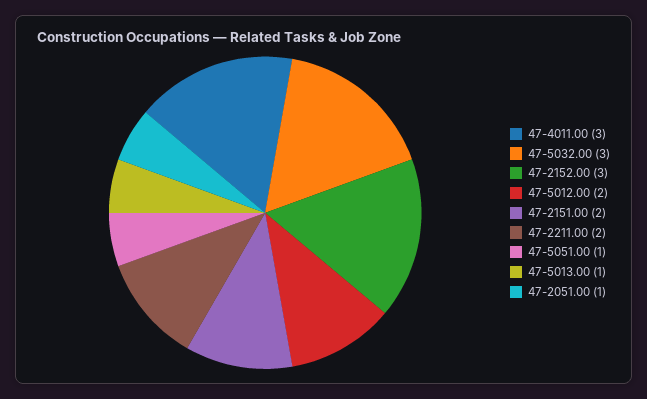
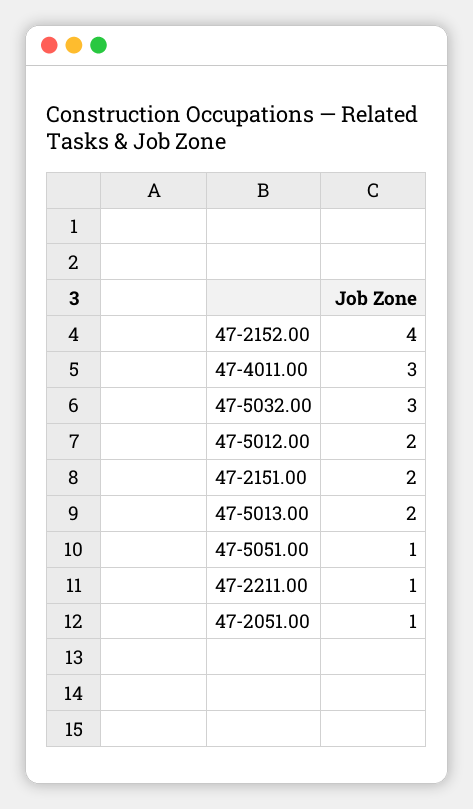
47-2152.00: 3 -> 4
47-2211.00: 2 -> 1
47-5013.00: 1 -> 2

